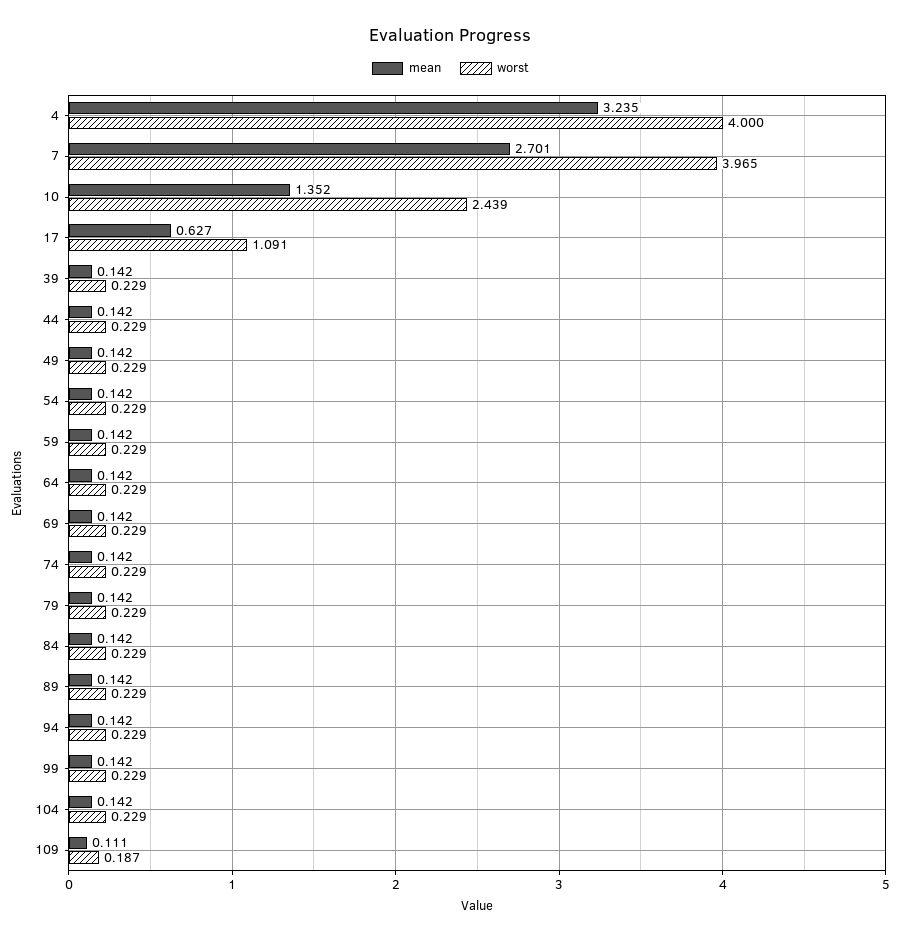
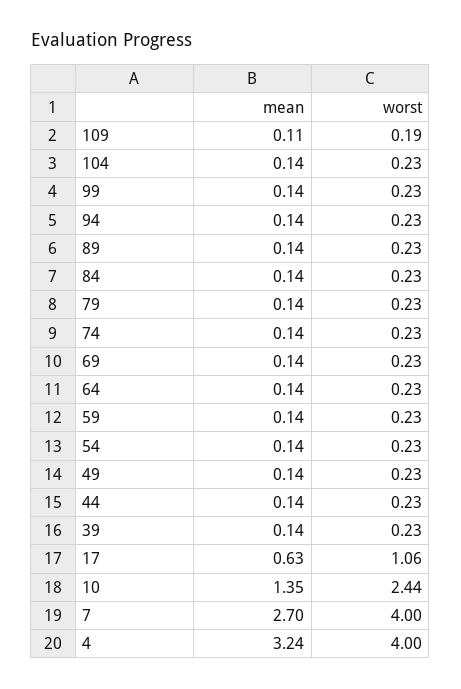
worst, 7: 3.965 -> 4
worst, 17: 1.091 -> 1.06

